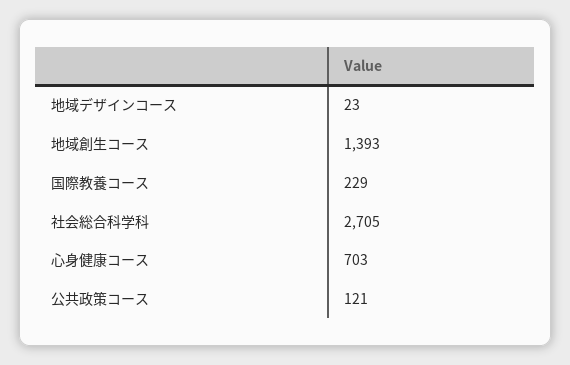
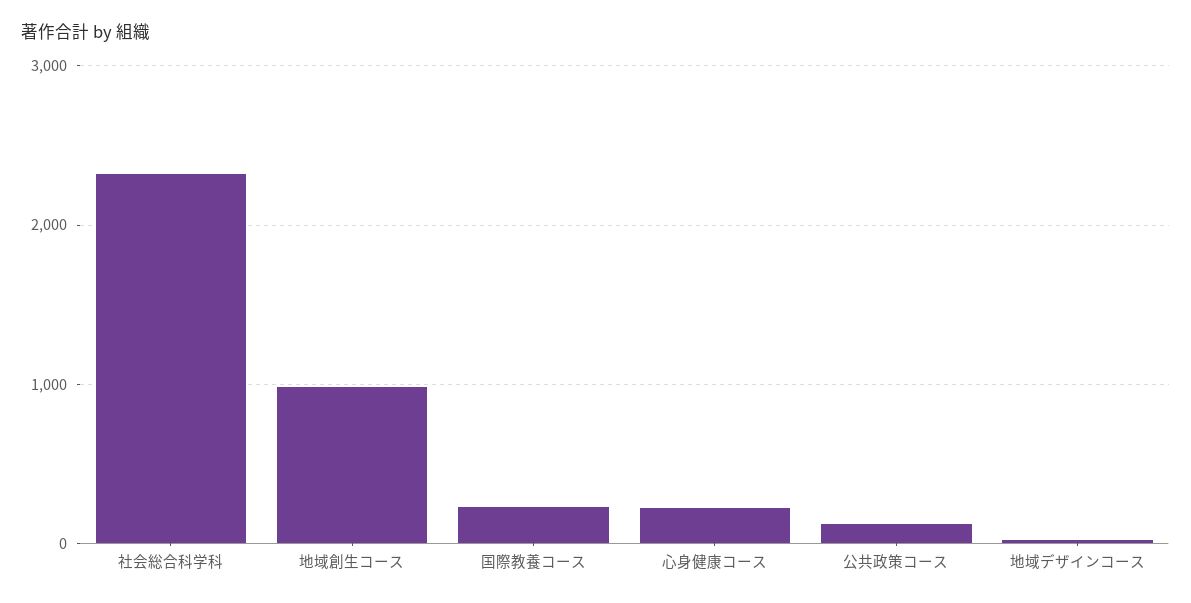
地域創生コース: 1393 -> 1000
社会総合科学科: 2705 -> 2300
心身健康コース: 703 -> 200

